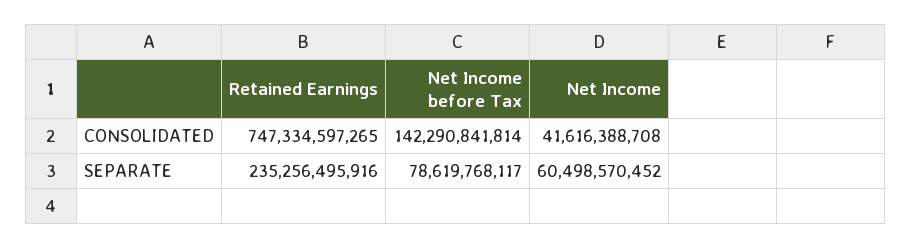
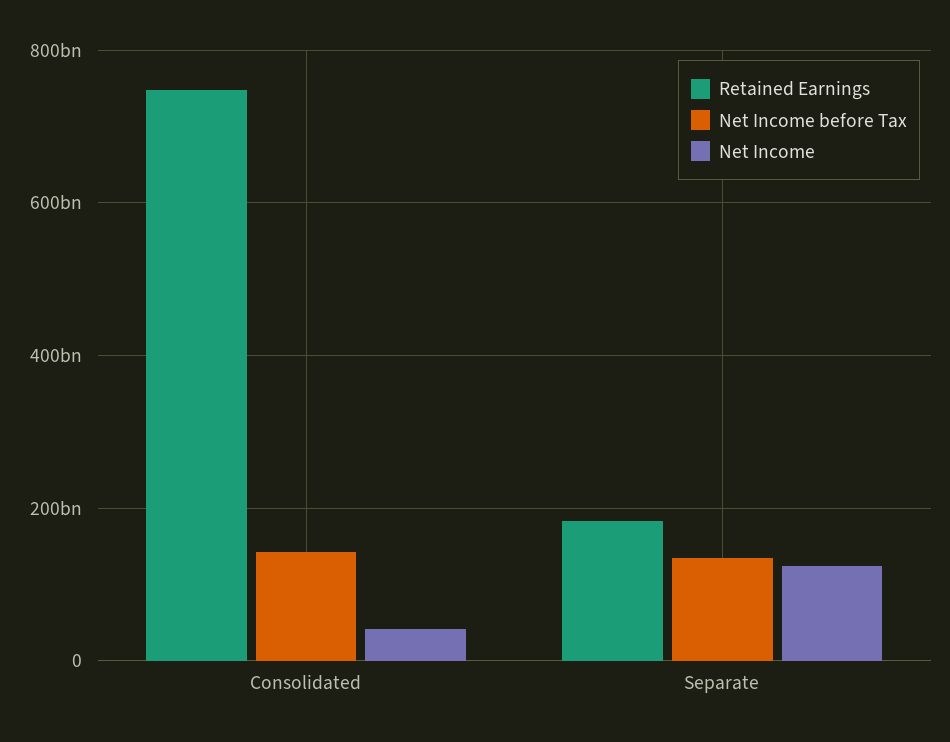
Retained Earnings, SEPARATE: 235256495916 -> 180000000000
Net Income before Tax, SEPARATE: 78619768117 -> 140000000000
Net Income, SEPARATE: 60498570452 -> 120000000000

